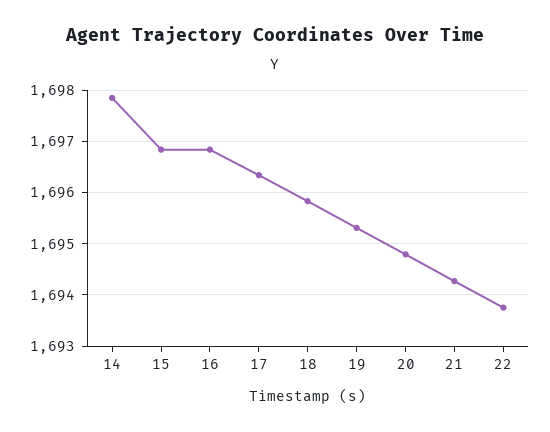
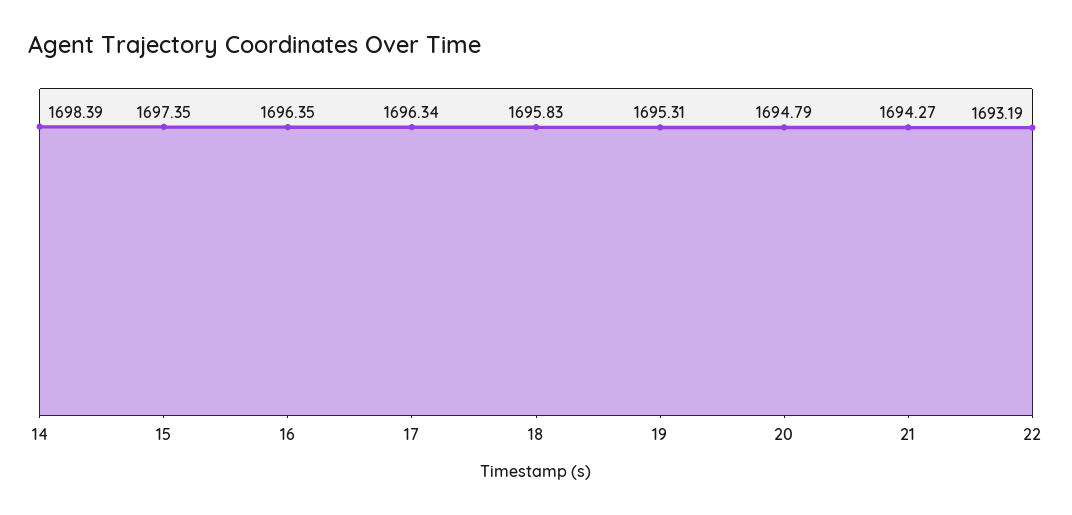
14: 1697.8 -> 1698.39
15: 1696.8 -> 1697.35
16: 1696.8 -> 1696.35
22: 1693.8 -> 1693.19

